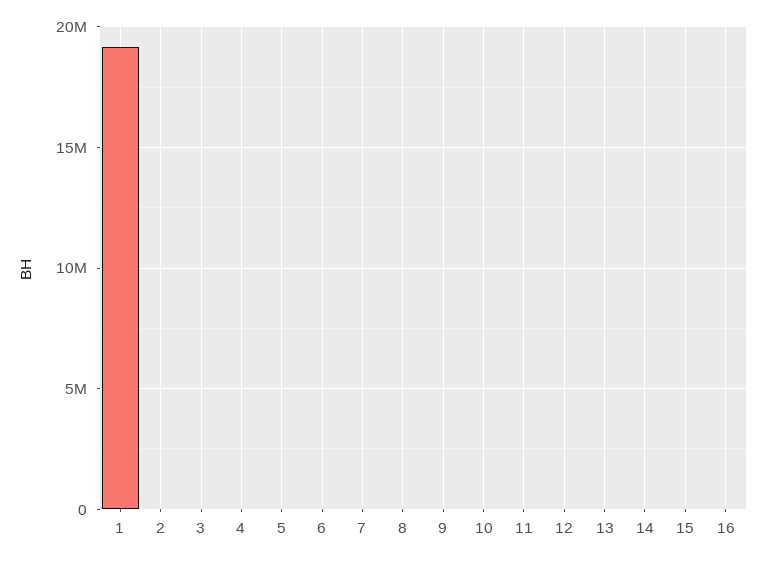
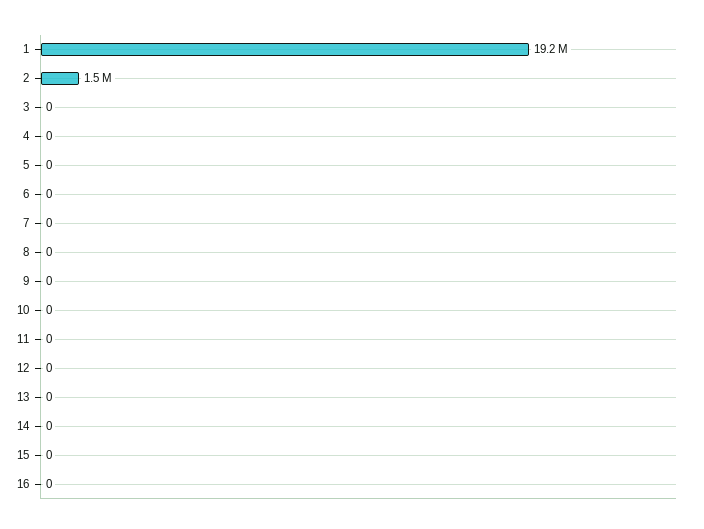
2: 0 -> 1500000

